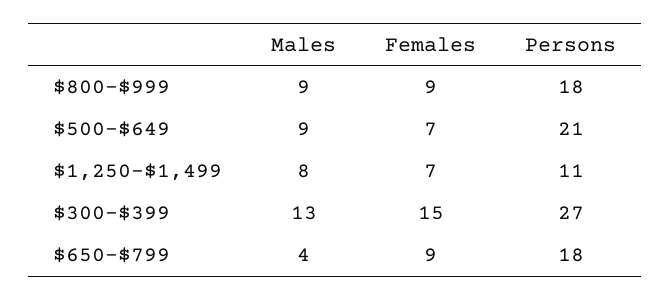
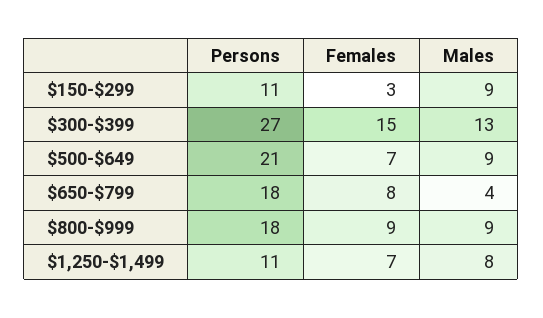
Females, $650-$799: 9 -> 8
Persons, $150-$299: none -> 11
Females, $150-$299: none -> 3
Males, $150-$299: none -> 9

